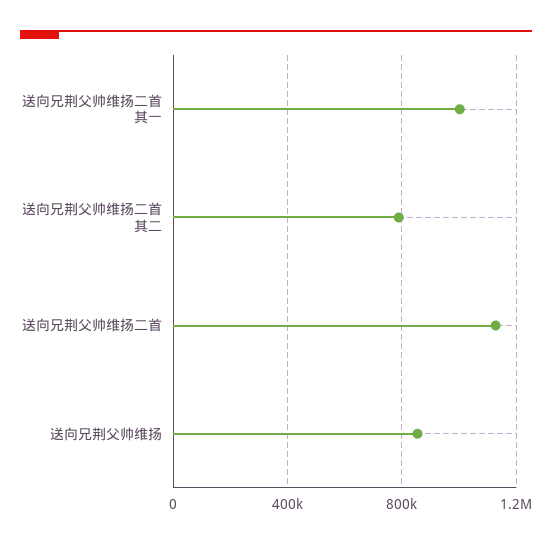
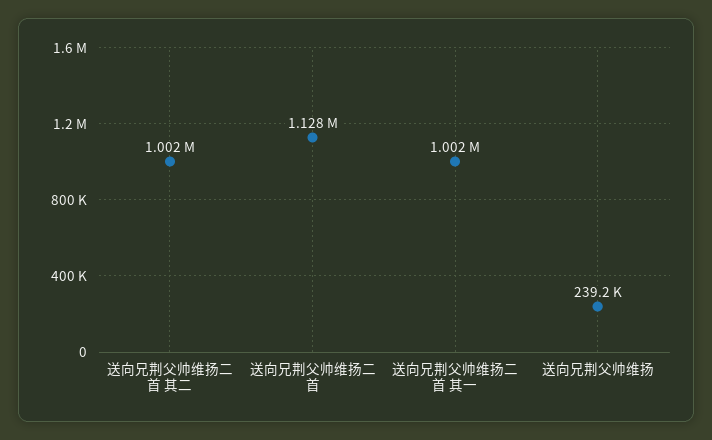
送向兄荆父帅维扬二首 其二: 800000 -> 1002000
送向兄荆父帅维扬: 850000 -> 239200

